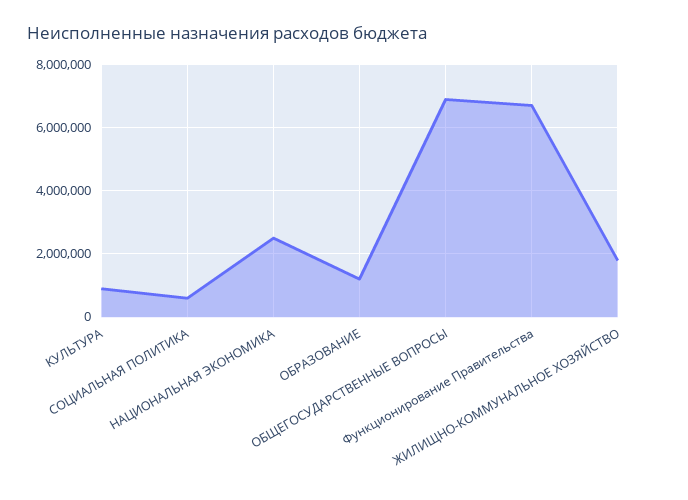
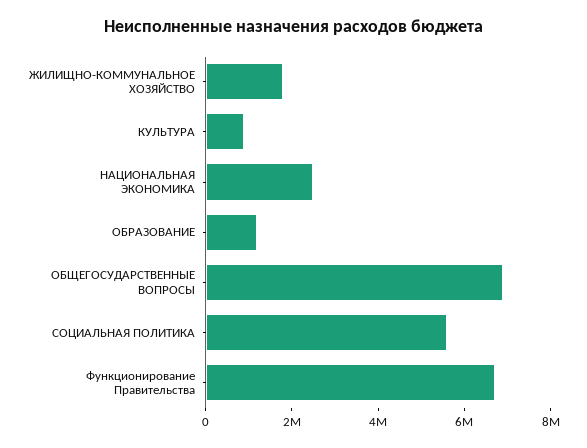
СОЦИАЛЬНАЯ ПОЛИТИКА: 600000 -> 5500000

